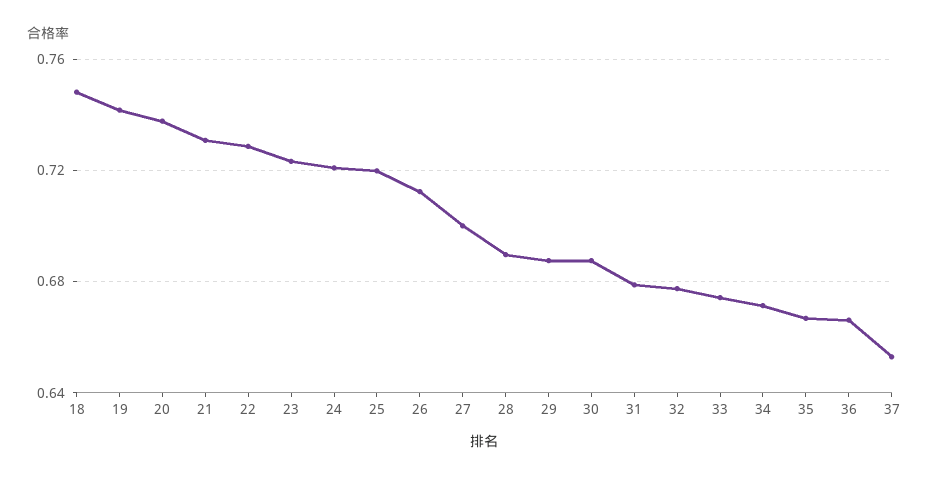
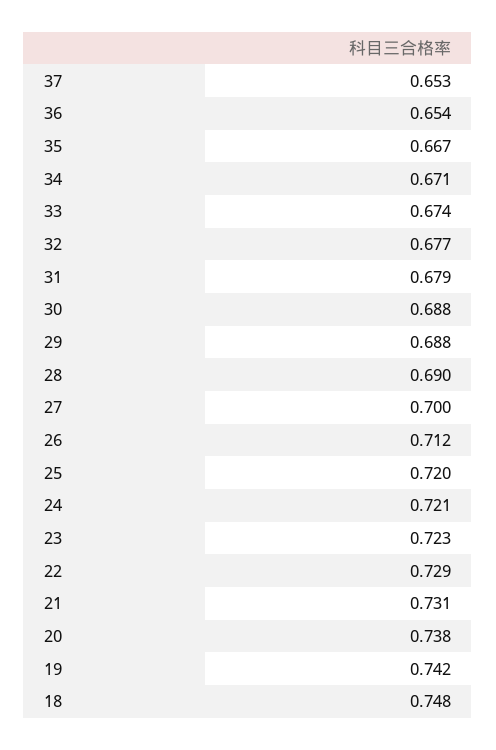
36: 0.665 -> 0.654

